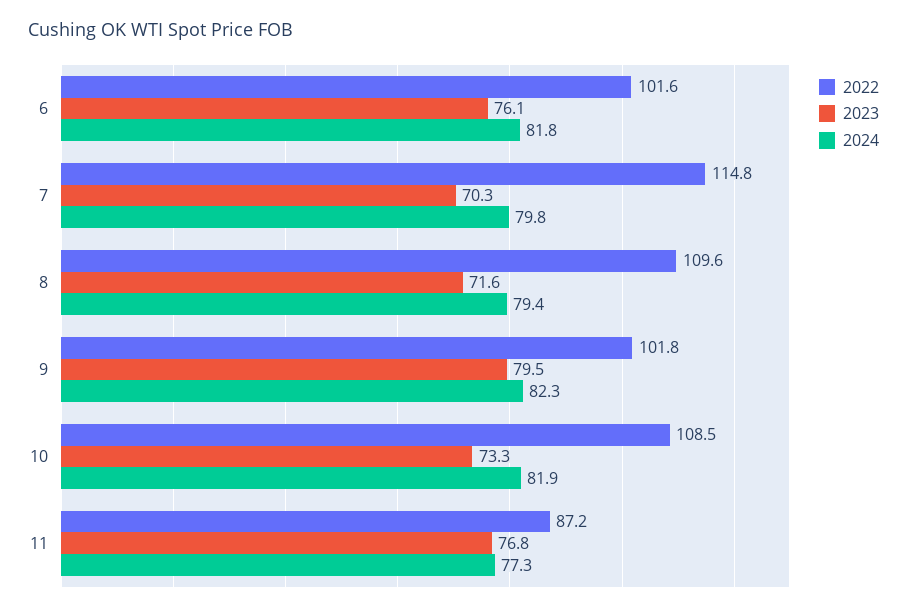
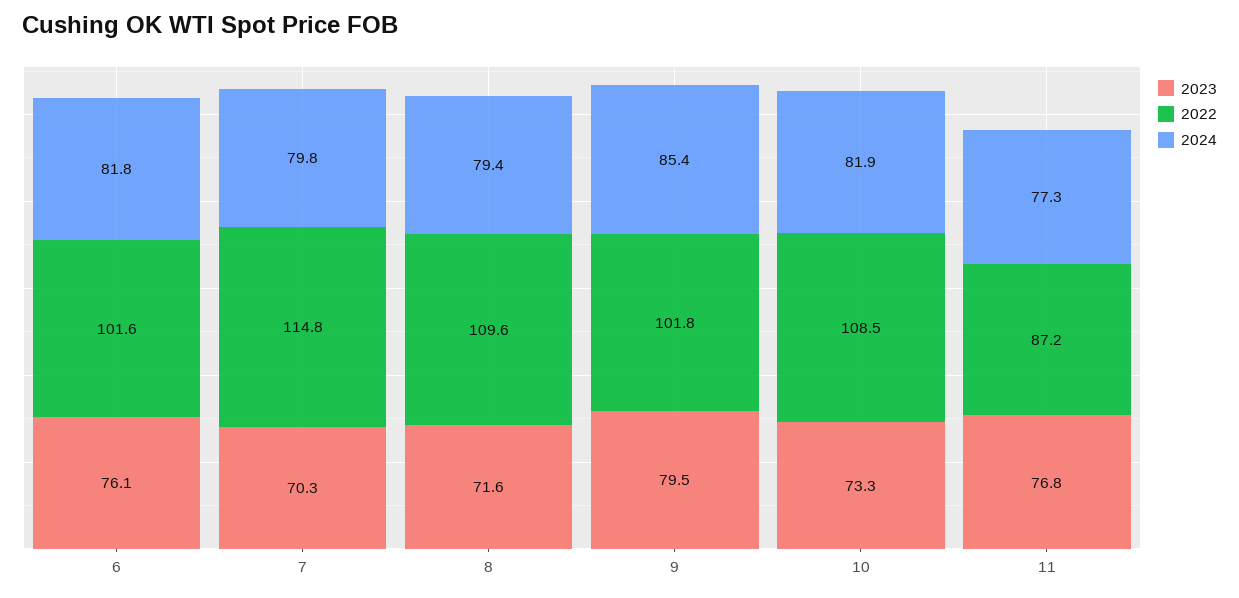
2024, 9: 82.3 -> 85.4

